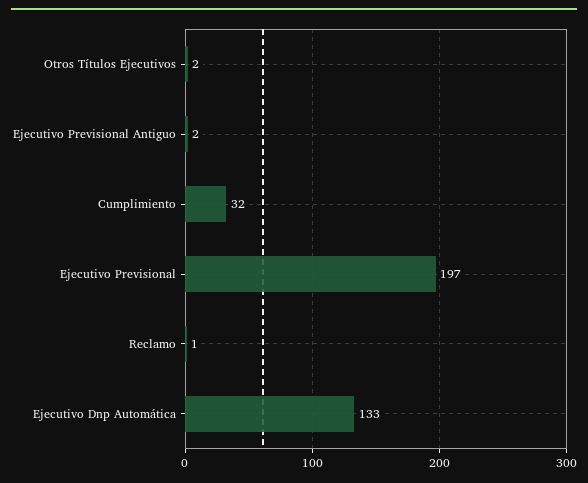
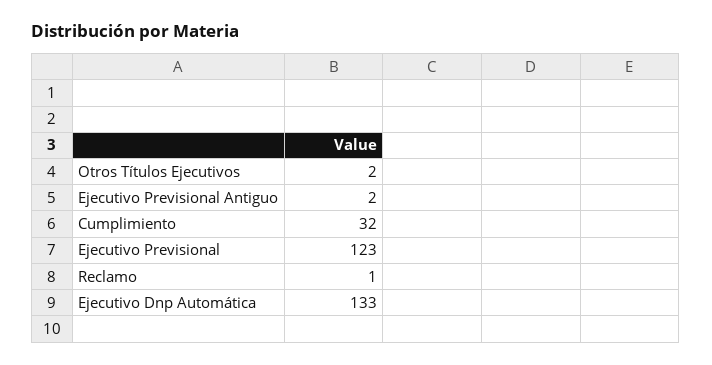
Ejecutivo Previsional: 197 -> 123

